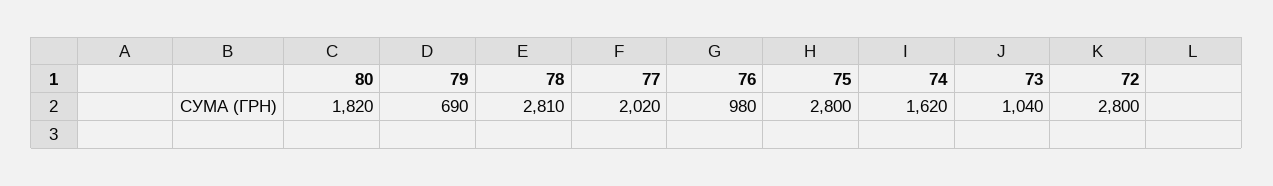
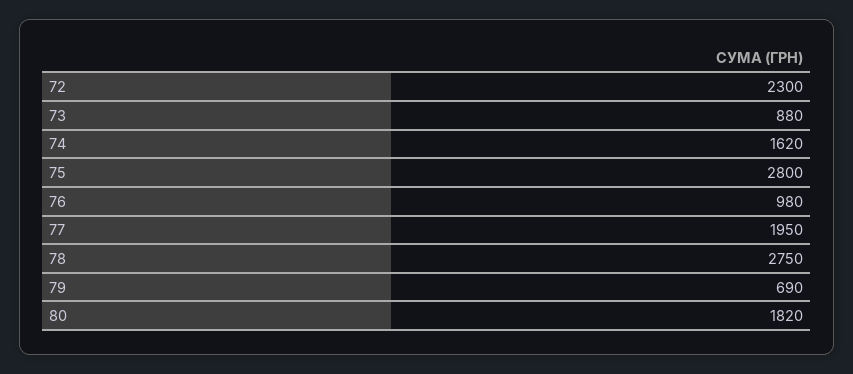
78: 2810 -> 2750
77: 2020 -> 1950
73: 1040 -> 880
72: 2800 -> 2300

